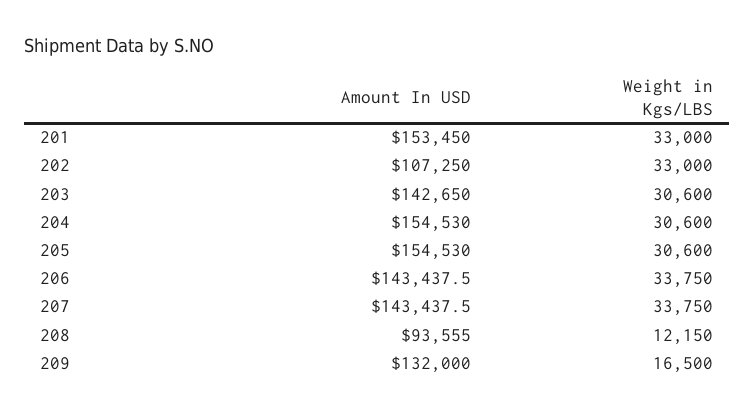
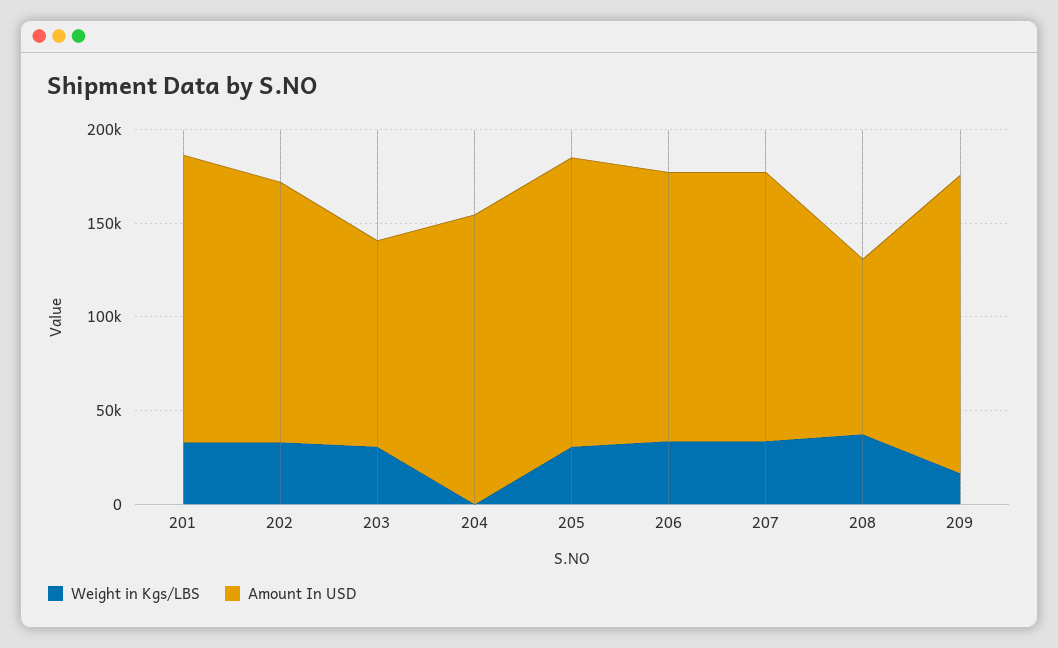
Amount In USD, 202: 107250 -> 140000
Amount In USD, 203: 142650 -> 110000
Weight in Kgs/LBS, 204: 30600 -> 0
Weight in Kgs/LBS, 208: 12150 -> 40000
Amount In USD, 209: 132000 -> 160000

